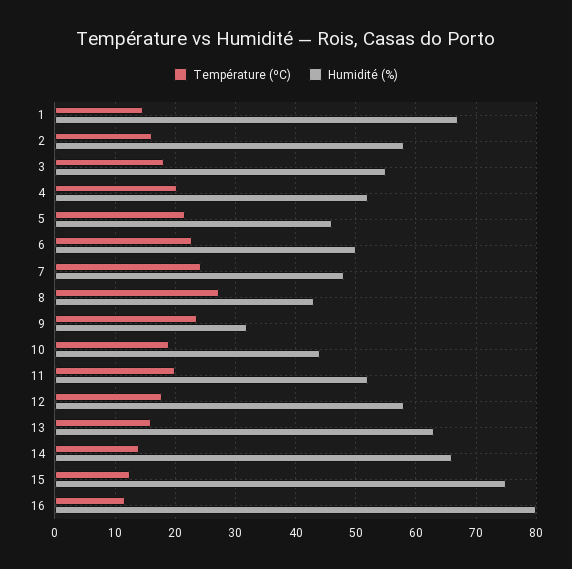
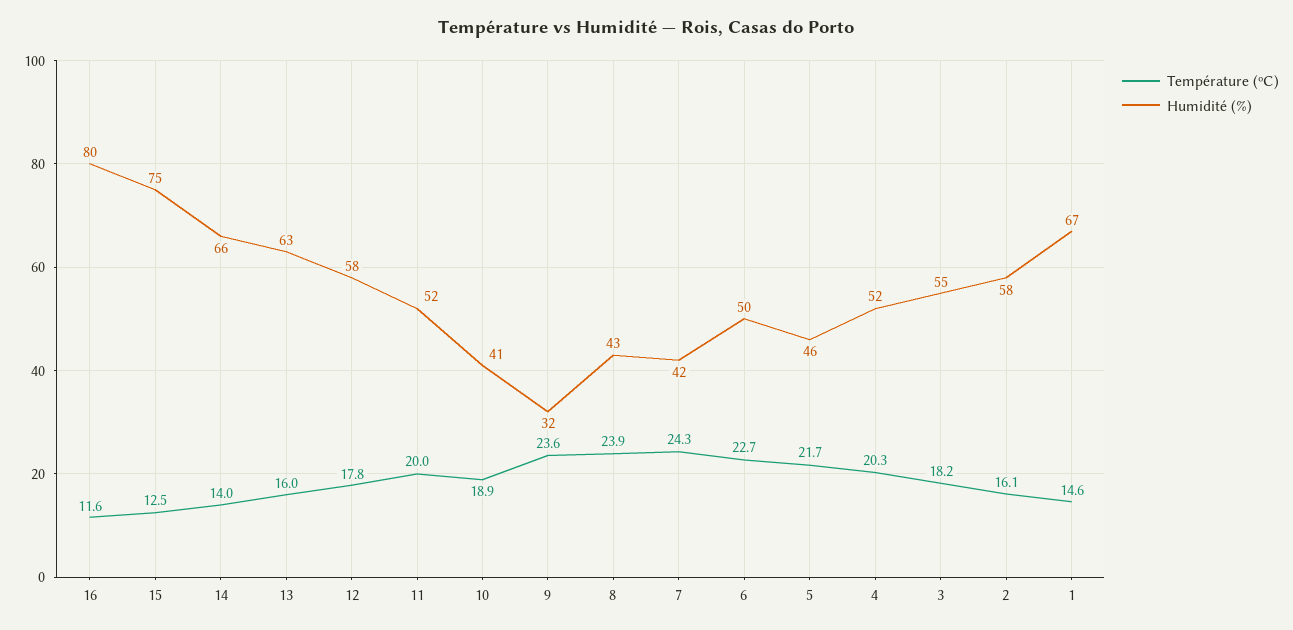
Humidité (%), 7: 48 -> 42
Température (ºC), 8: 27 -> 23.9
Humidité (%), 10: 44 -> 41

